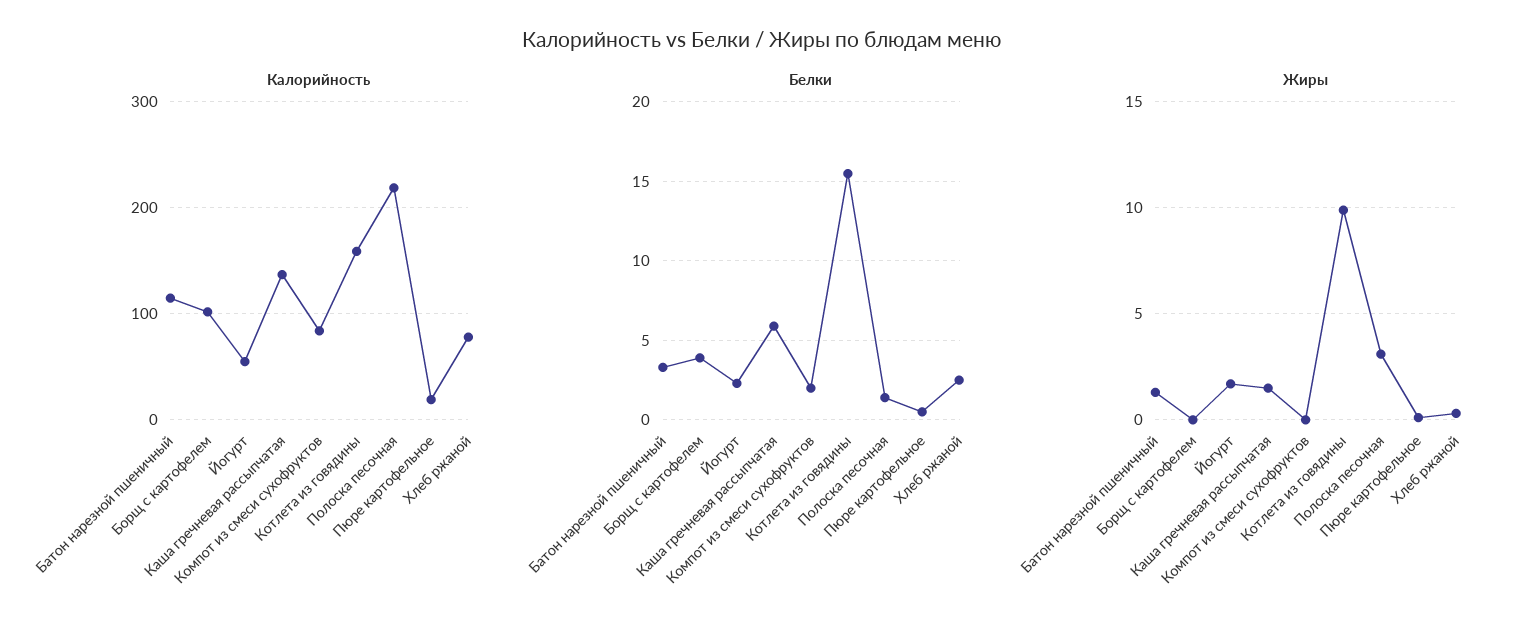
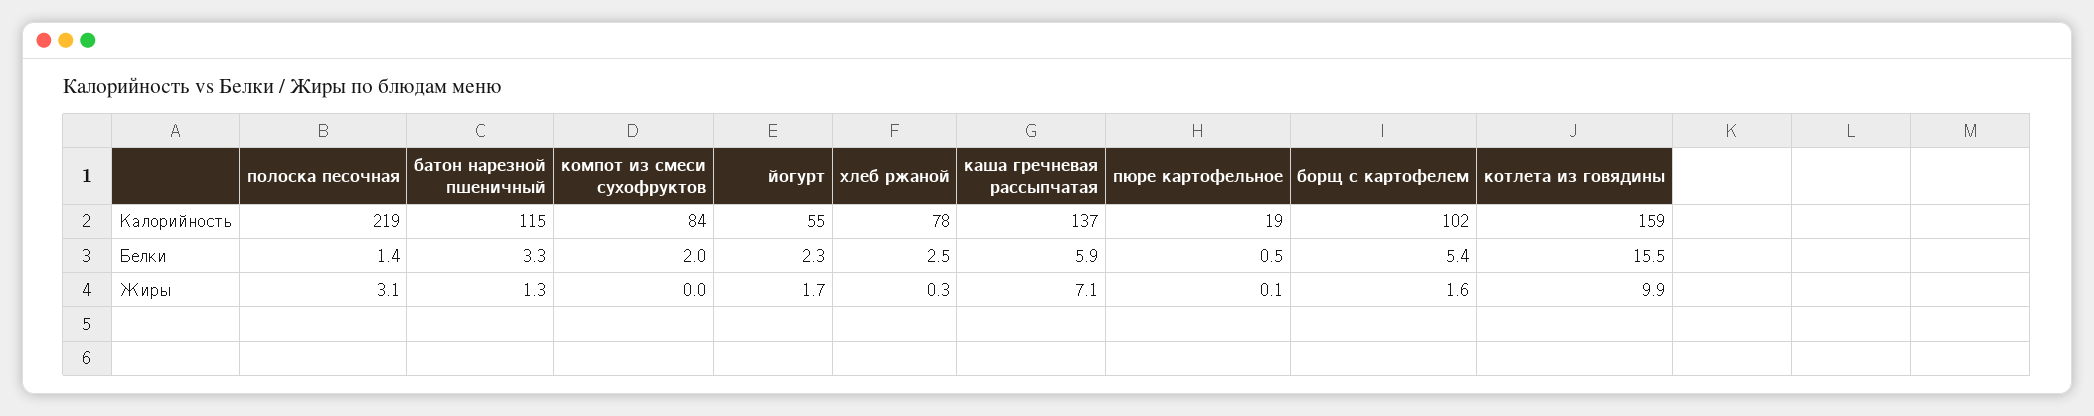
Белки, Борщ с картофелем: 4 -> 5.4
Жиры, Борщ с картофелем: 0 -> 1.6
Жиры, Каша гречневая рассыпчатая: 1.5 -> 7.1

